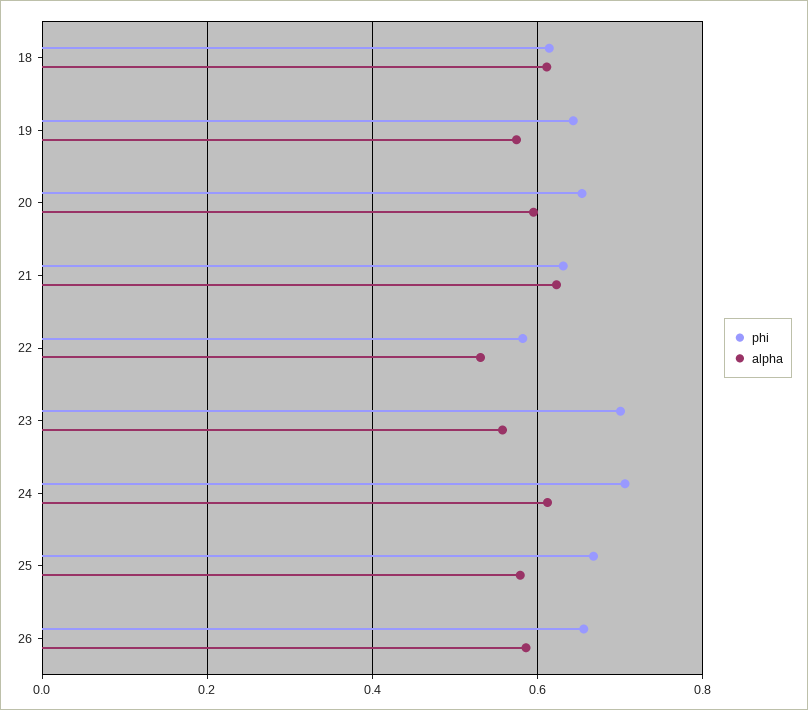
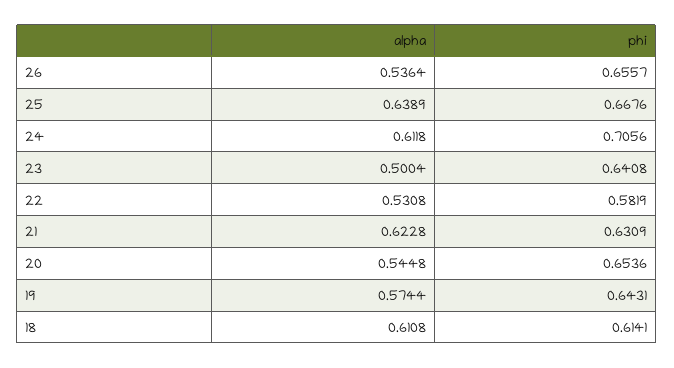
alpha, 20: 0.6 -> 0.5448
phi, 23: 0.7 -> 0.6408
alpha, 23: 0.56 -> 0.5004
alpha, 25: 0.58 -> 0.6389
alpha, 26: 0.58 -> 0.5364

